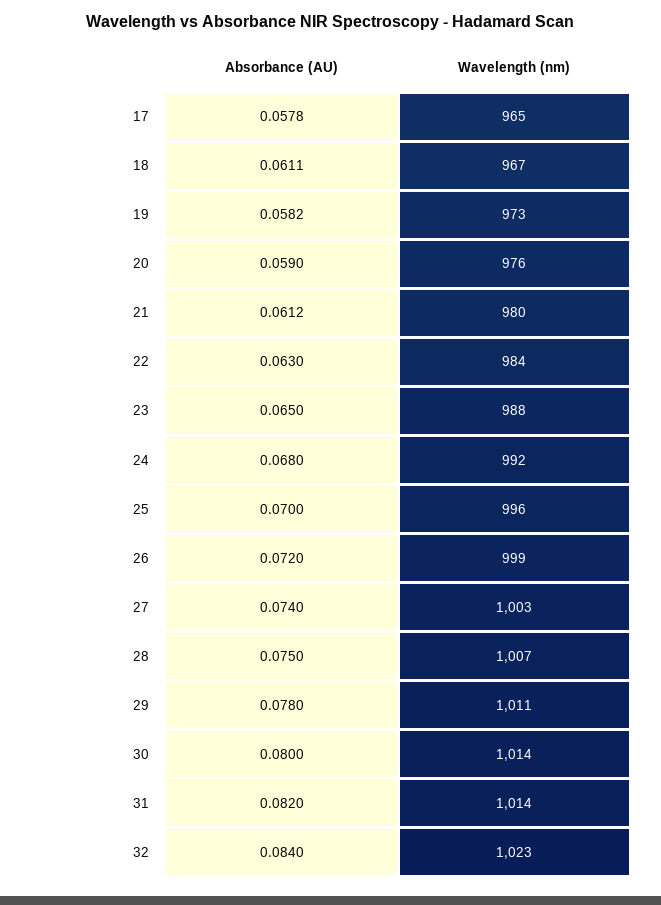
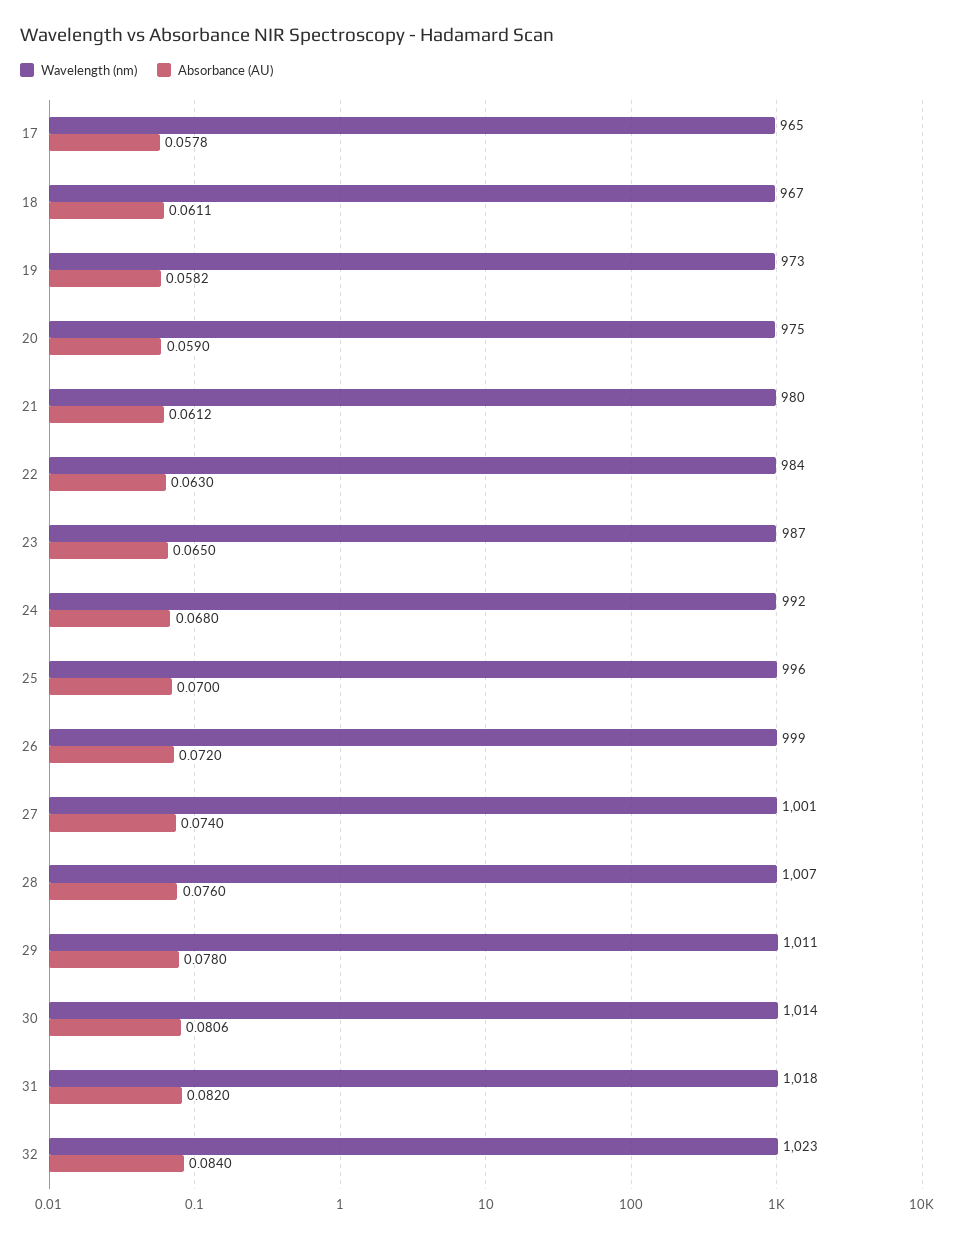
Wavelength (nm), 20: 976 -> 975
Wavelength (nm), 23: 988 -> 987
Wavelength (nm), 27: 1003 -> 1001
Absorbance (AU), 28: 0.075 -> 0.076
Absorbance (AU), 30: 0.08 -> 0.0806
Wavelength (nm), 31: 1014 -> 1018

